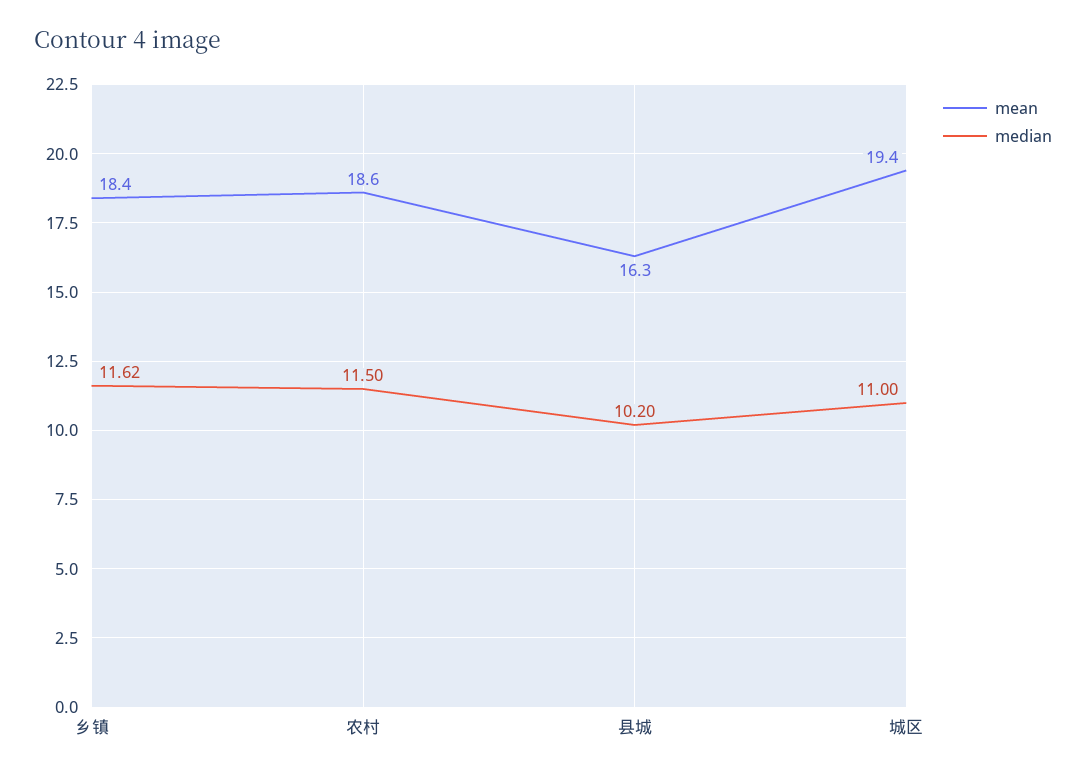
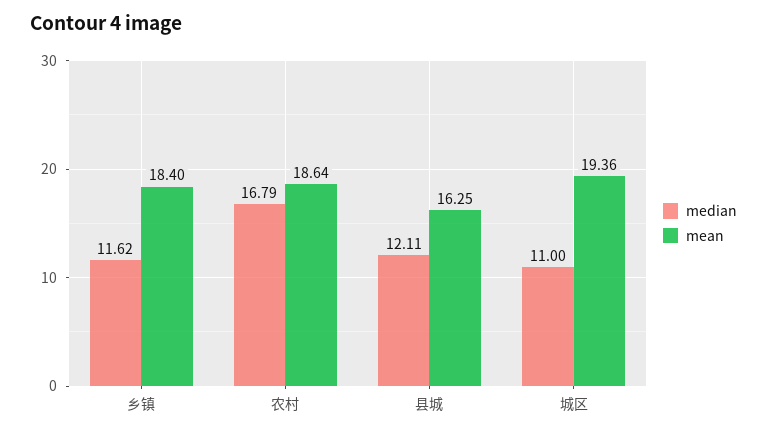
median, 农村: 11.5 -> 16.79
median, 县城: 10.2 -> 12.11

